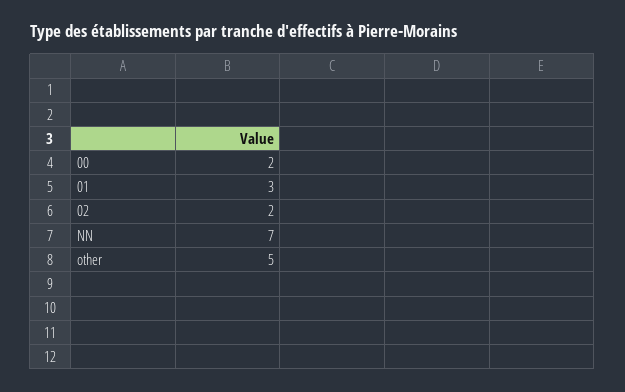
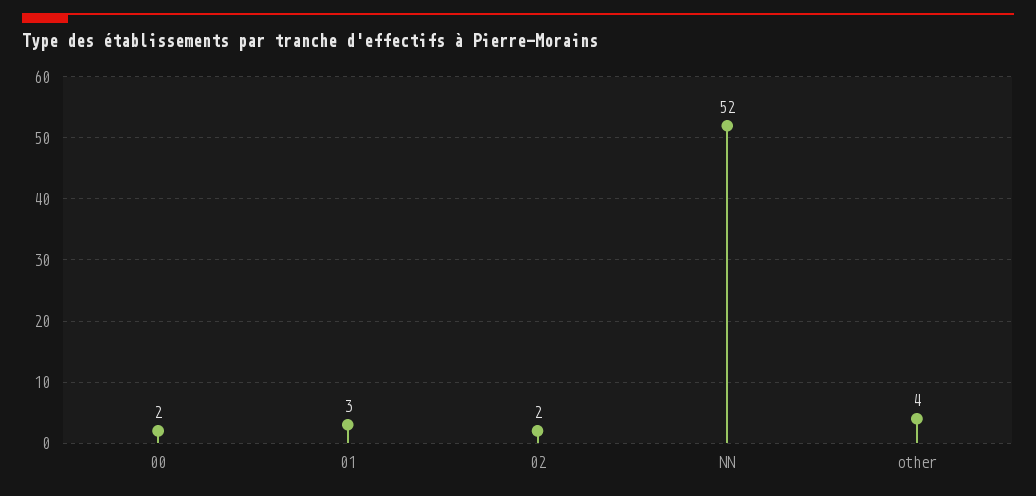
NN: 7 -> 52
other: 5 -> 4

